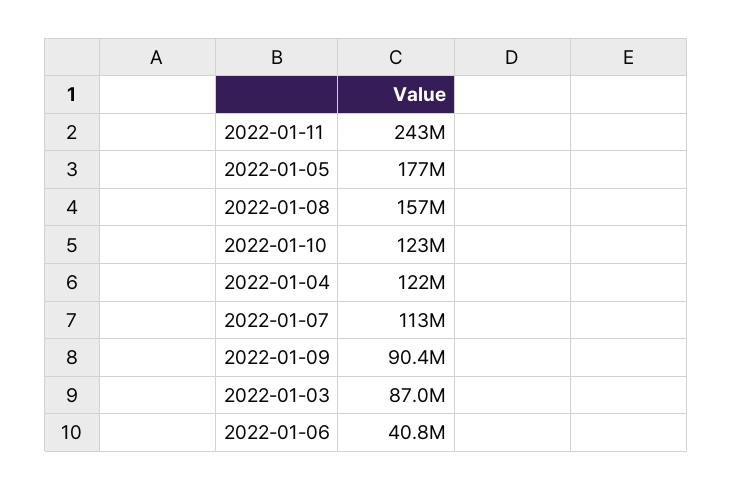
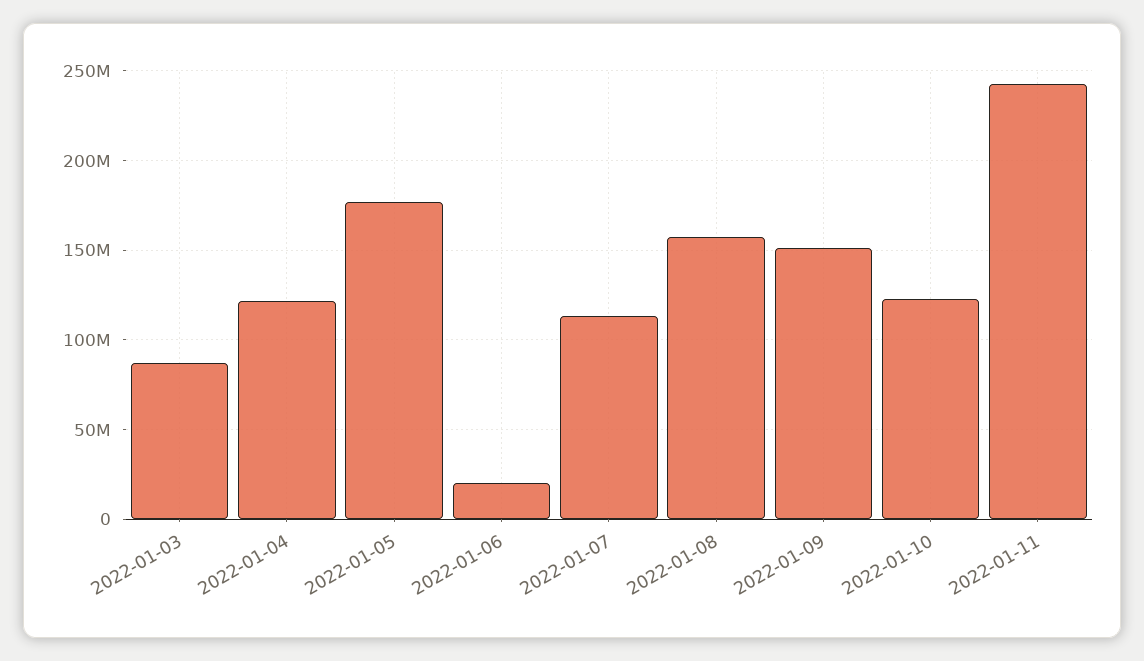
2022-01-09: 90400000 -> 150000000
2022-01-06: 40800000 -> 20000000

